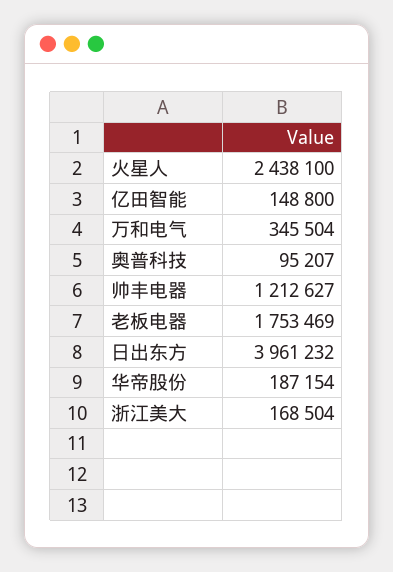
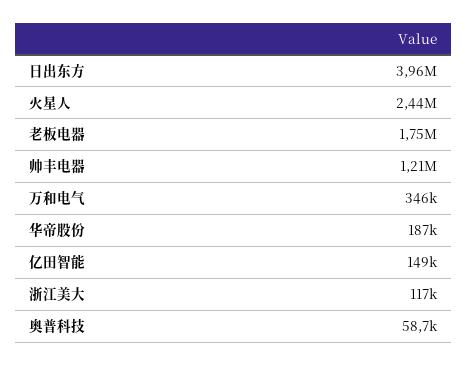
奥普科技: 95207 -> 58700
浙江美大: 168504 -> 117000

